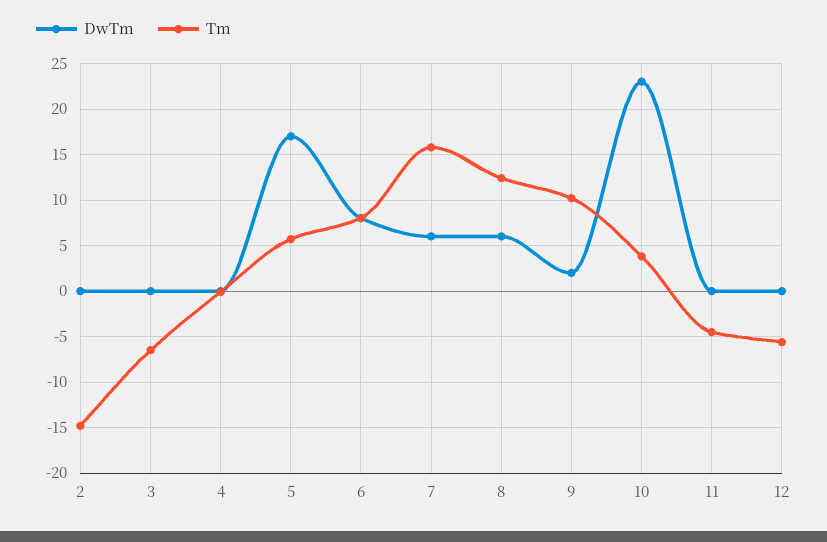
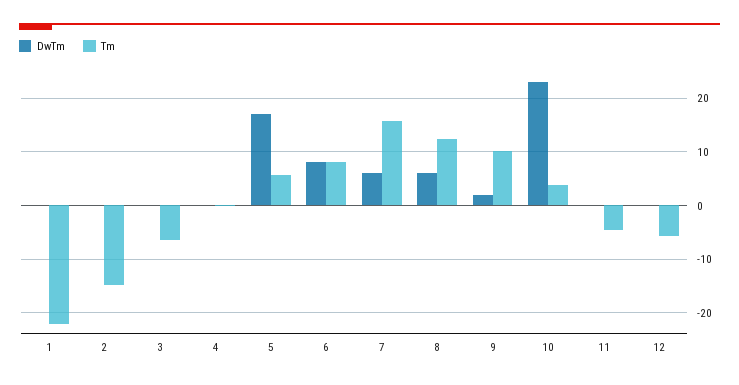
DwTm, 1: none -> 0
Tm, 1: none -> -22

